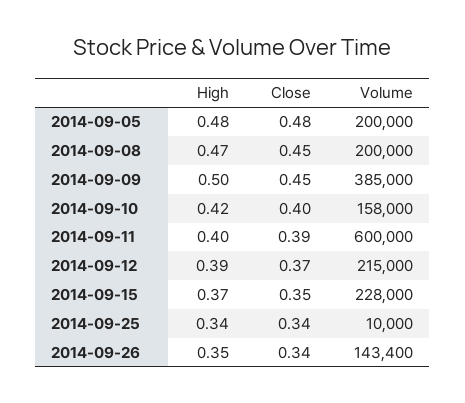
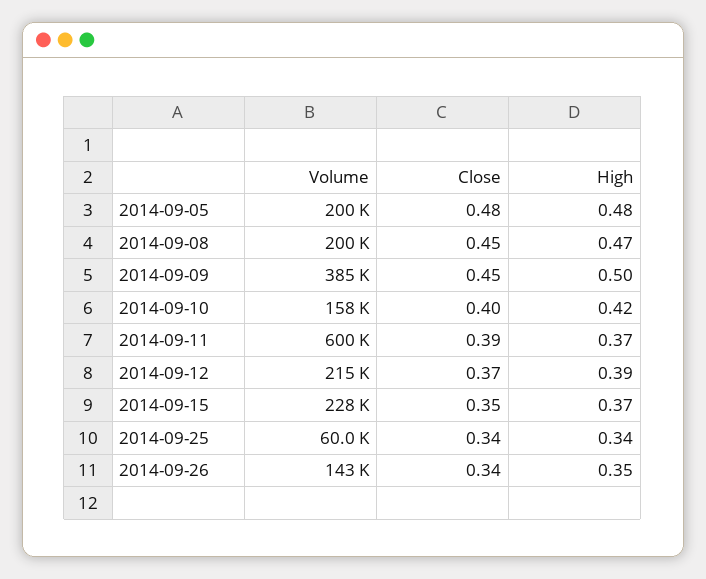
High, 2014-09-11: 0.4 -> 0.37
Volume, 2014-09-25: 10000 -> 60000

